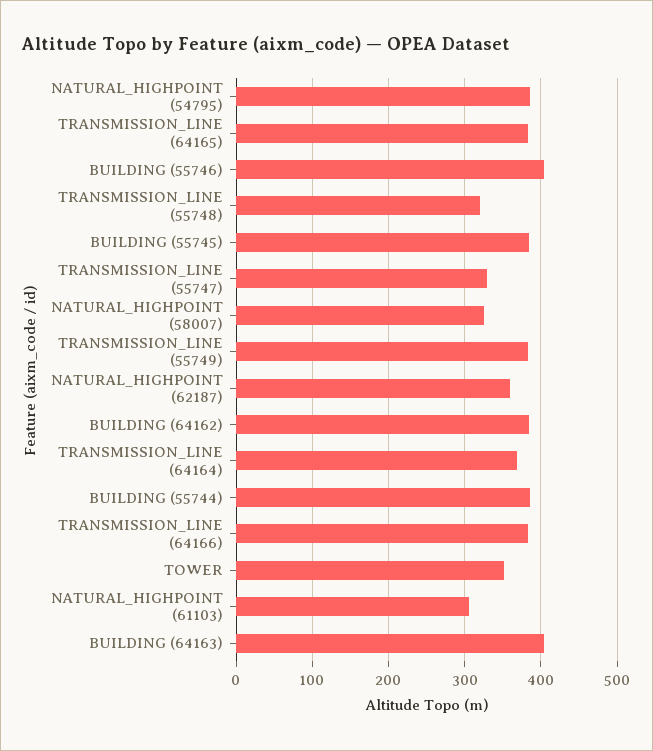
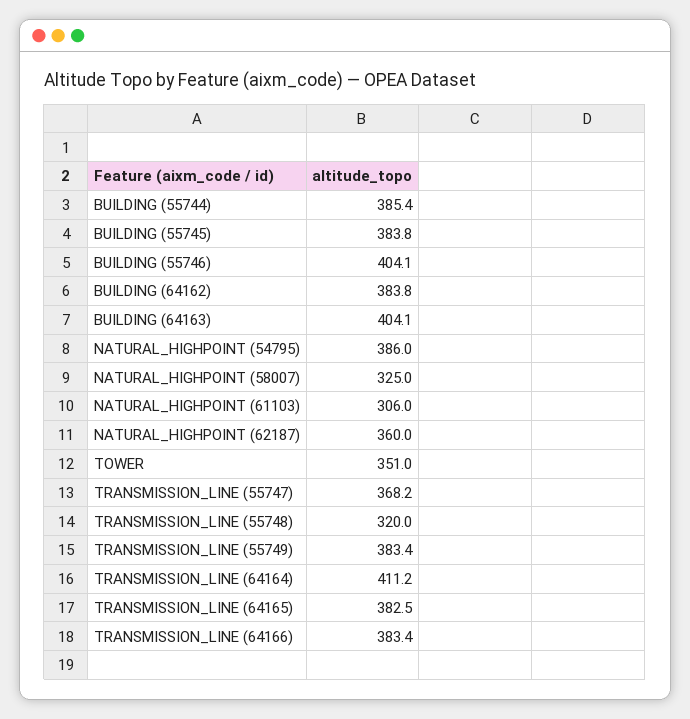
TRANSMISSION_LINE (55747): 330 -> 368.2
TRANSMISSION_LINE (64164): 370 -> 411.2

